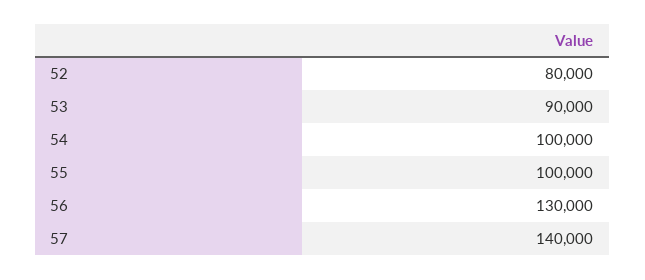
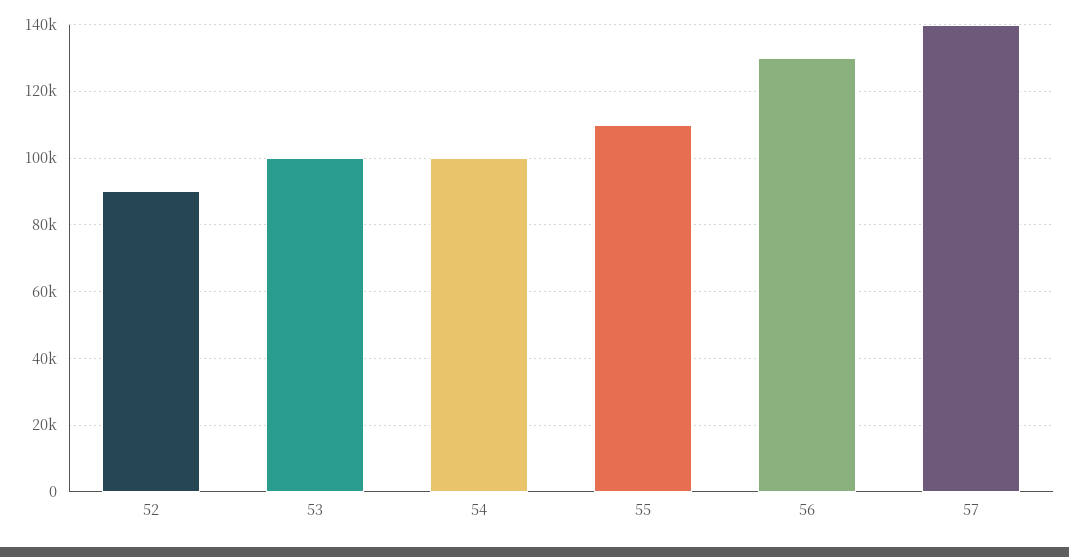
52: 80000 -> 90000
53: 90000 -> 100000
55: 100000 -> 110000

